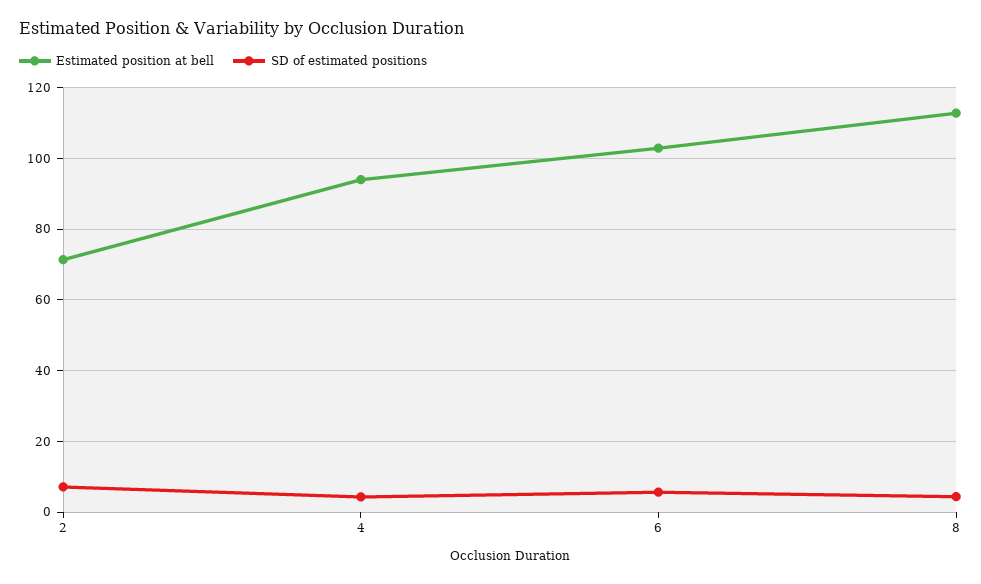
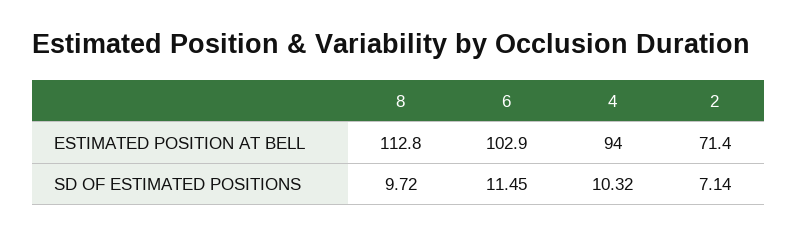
SD of estimated positions, 4: 4 -> 10.32
SD of estimated positions, 6: 6 -> 11.45
SD of estimated positions, 8: 4 -> 9.72

